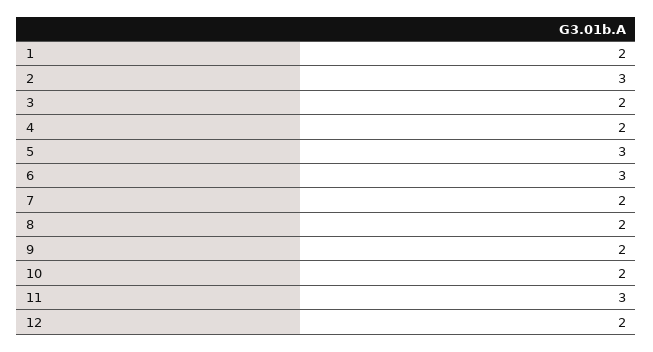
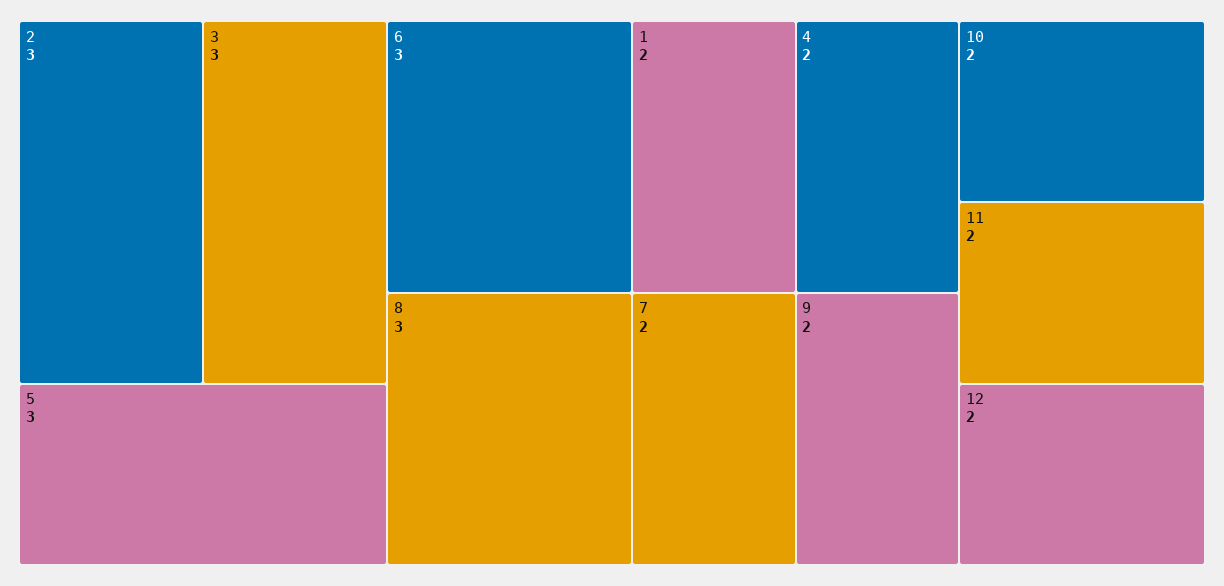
3: 2 -> 3
8: 2 -> 3
11: 3 -> 2

